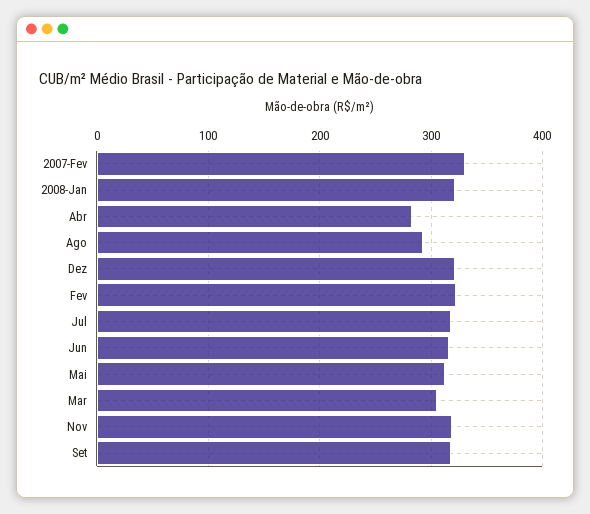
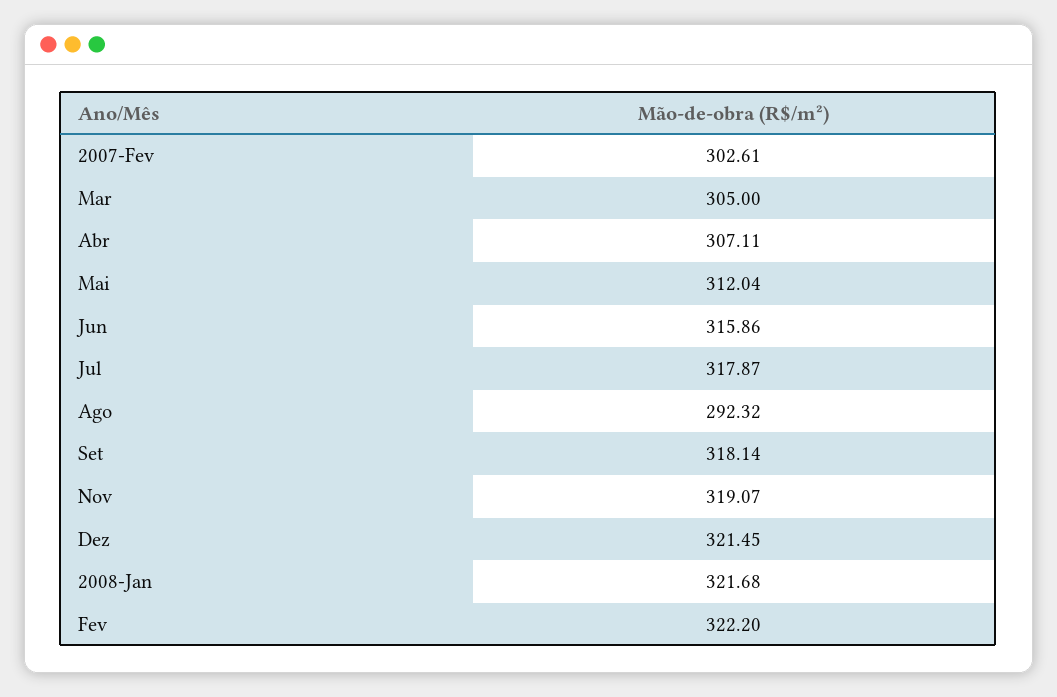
2007-Fev: 330 -> 302.61
Abr: 280 -> 307.11

